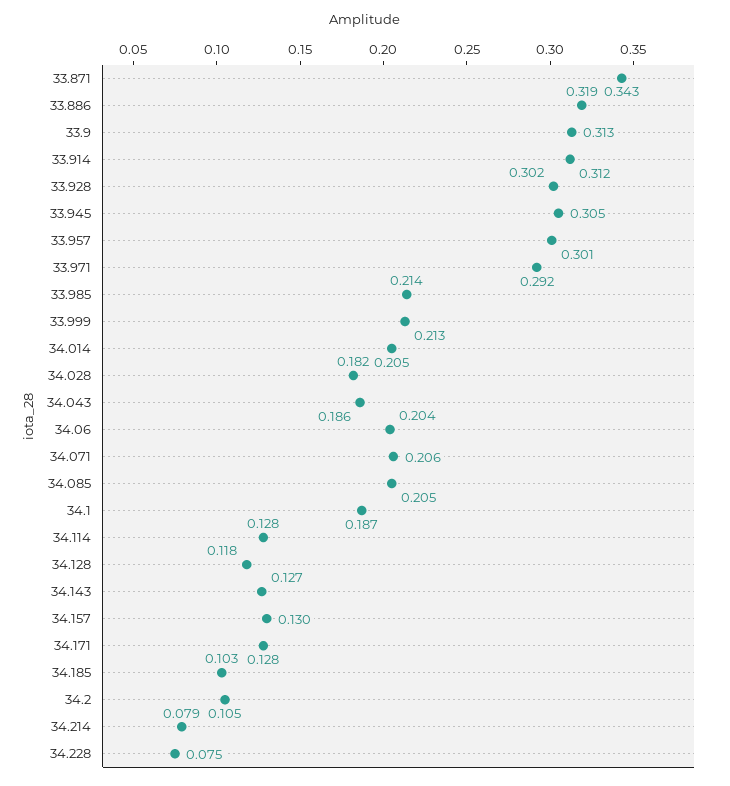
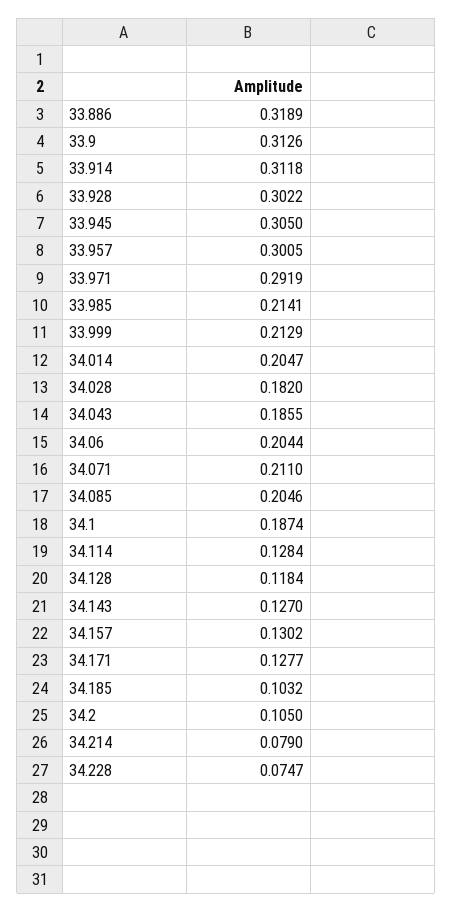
33.871: 0.343 -> none
34.071: 0.206 -> 0.211

